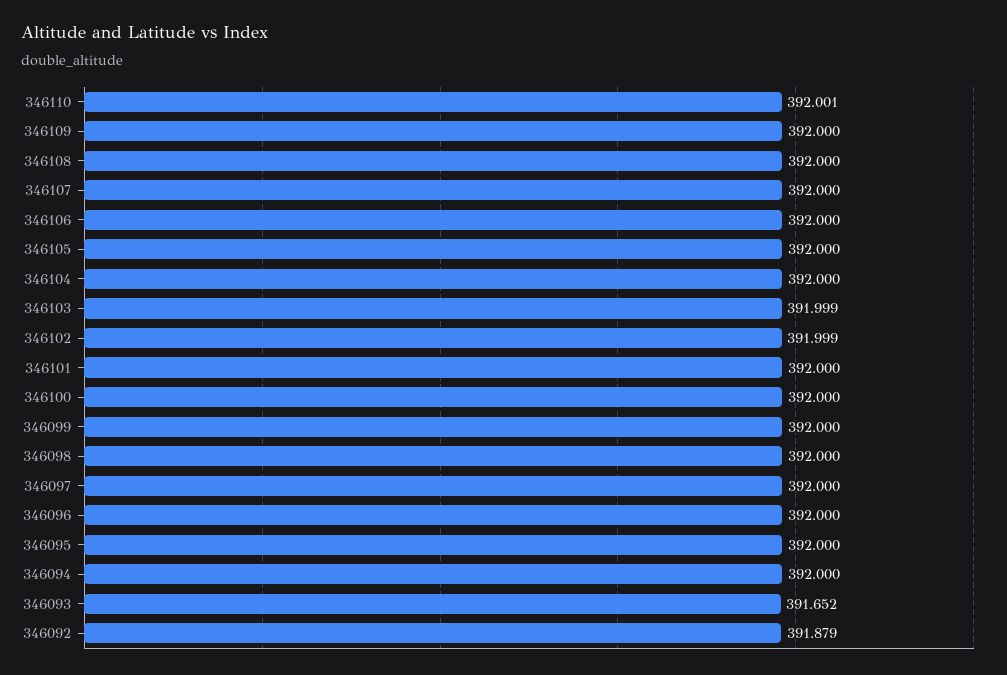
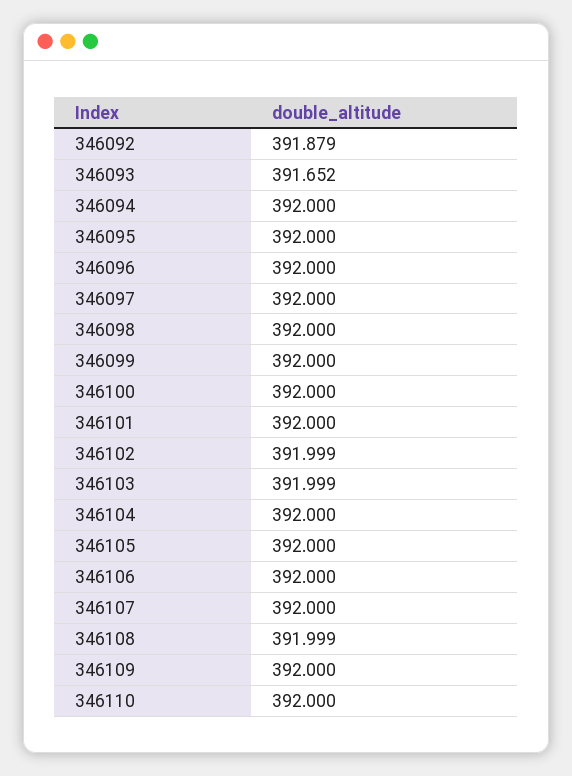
346110: 392.001 -> 392
346108: 392 -> 391.999

